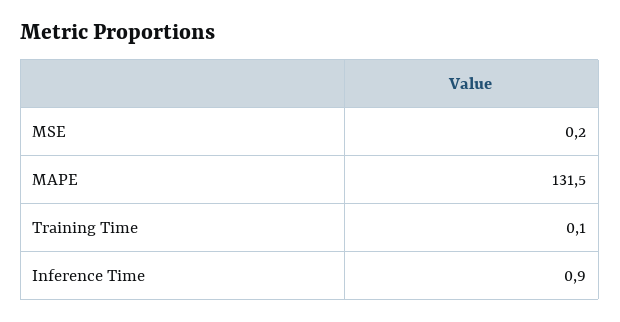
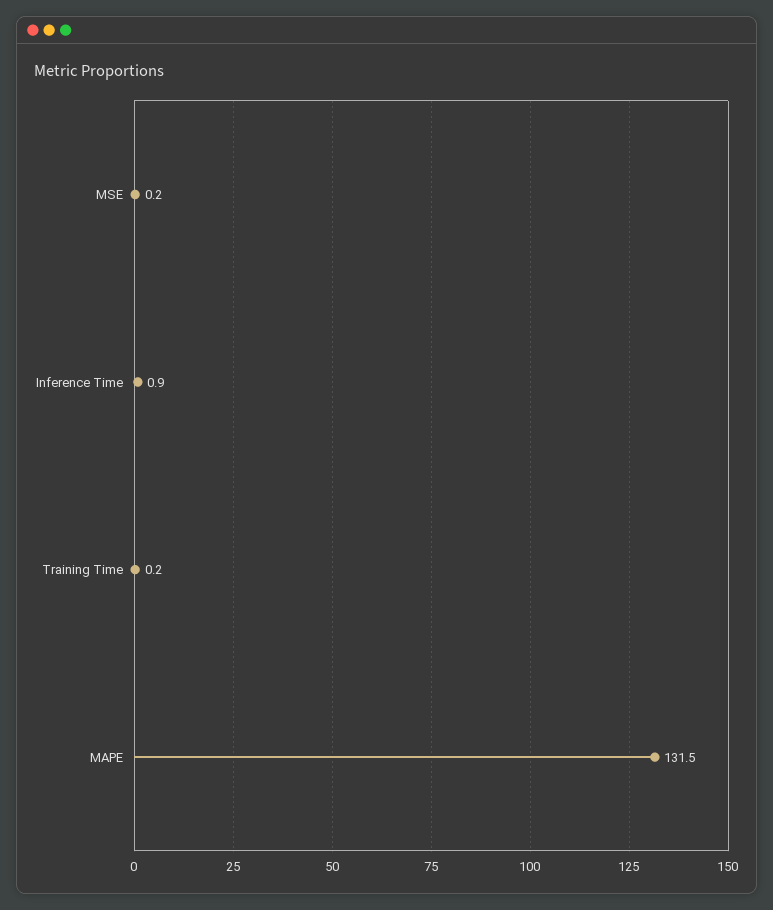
Training Time: 0.1 -> 0.2

